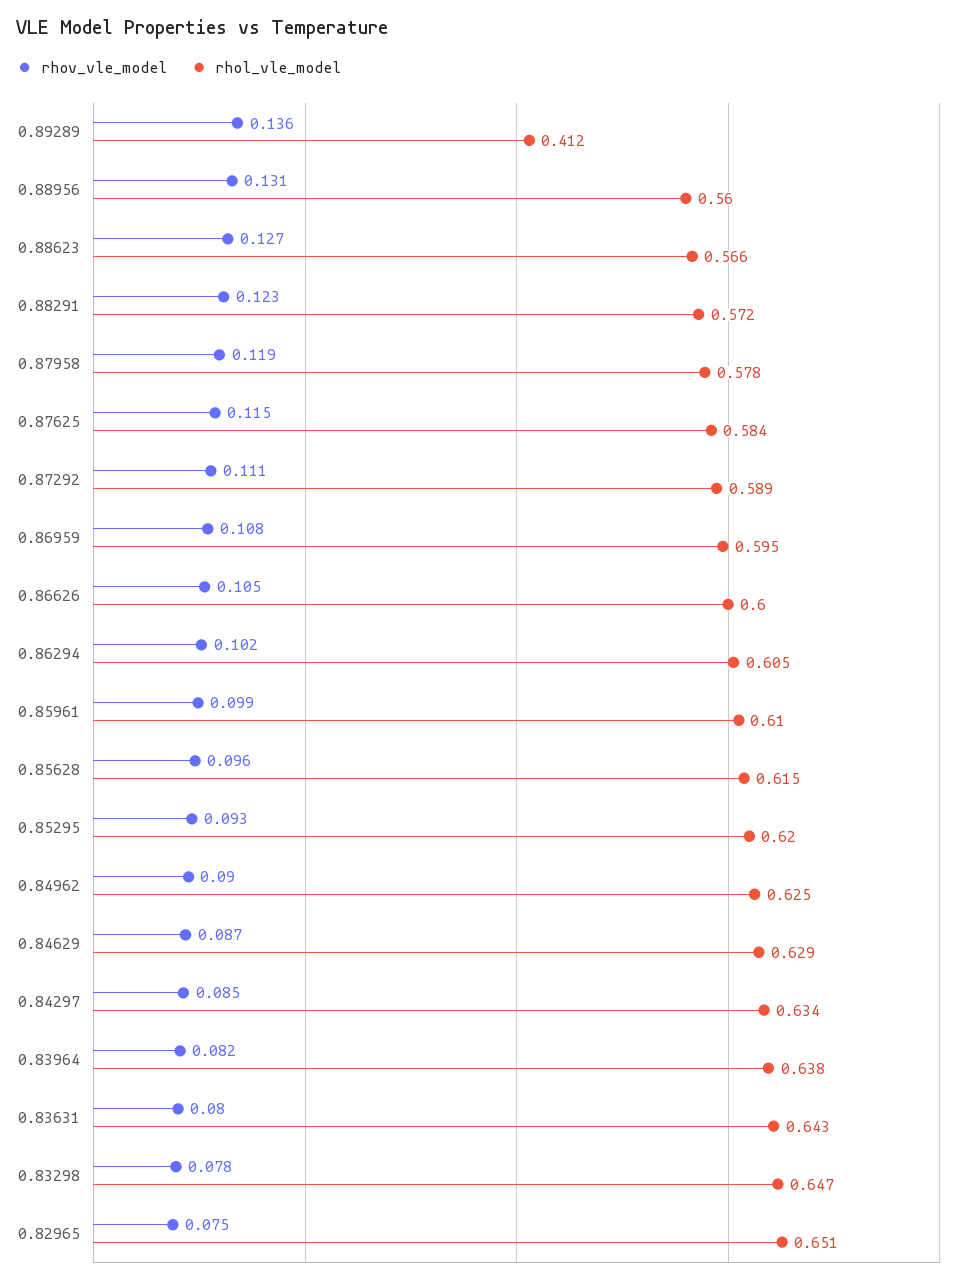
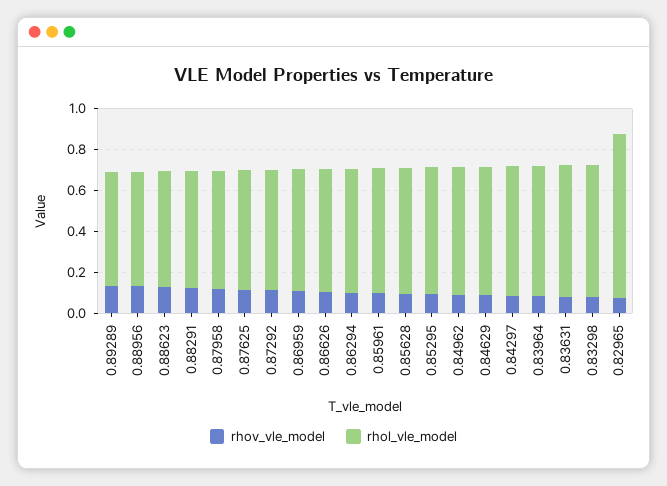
rhol_vle_model, 0.89289: 0.412 -> 0.55
rhol_vle_model, 0.82965: 0.651 -> 0.8

